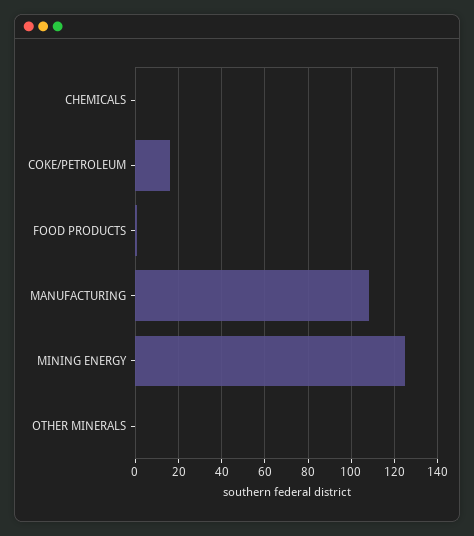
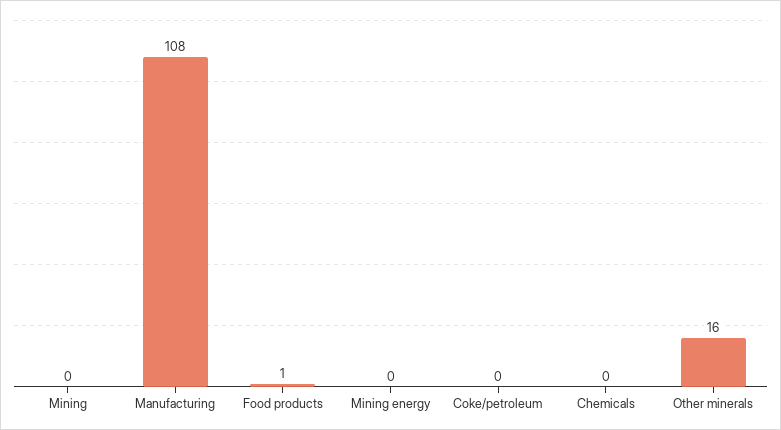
COKE/PETROLEUM: 15 -> 0
MINING ENERGY: 125 -> 0
OTHER MINERALS: 0 -> 16
Mining: none -> 0

